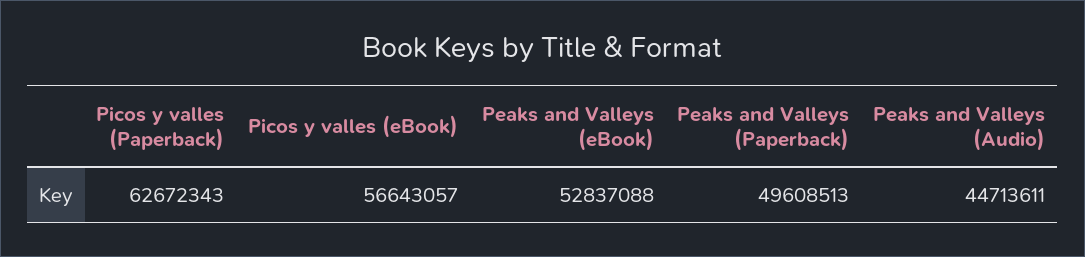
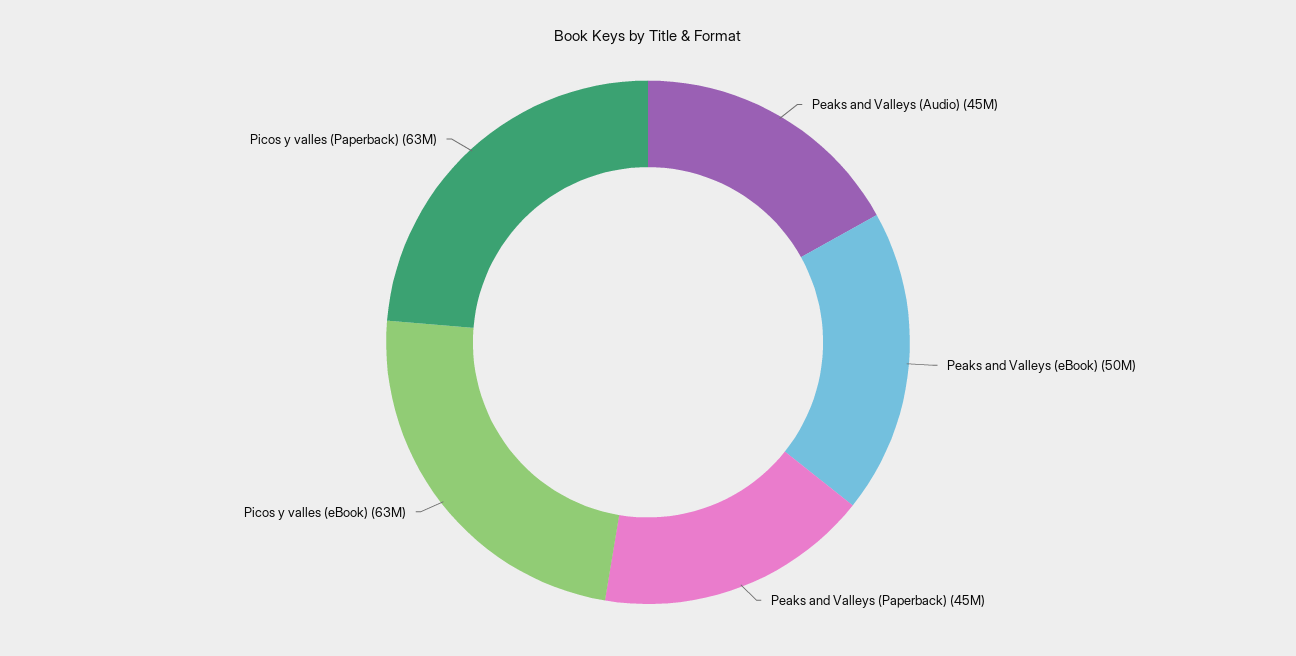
Picos y valles (eBook): 56643057 -> 63000000
Peaks and Valleys (eBook): 52837088 -> 50000000
Peaks and Valleys (Paperback): 49608513 -> 45000000

